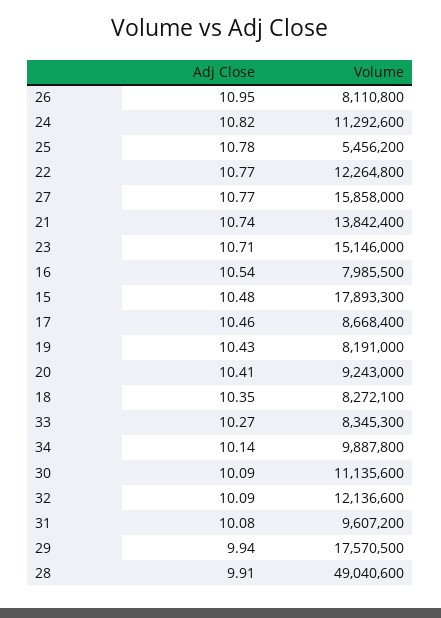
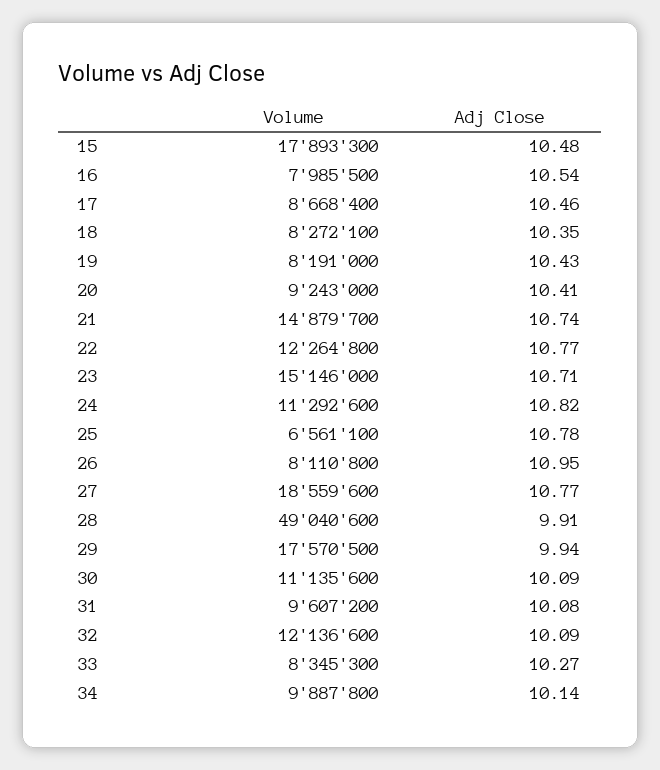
Volume, 25: 5456200 -> 6561100
Volume, 27: 15858000 -> 18559600
Volume, 21: 13842400 -> 14879700

